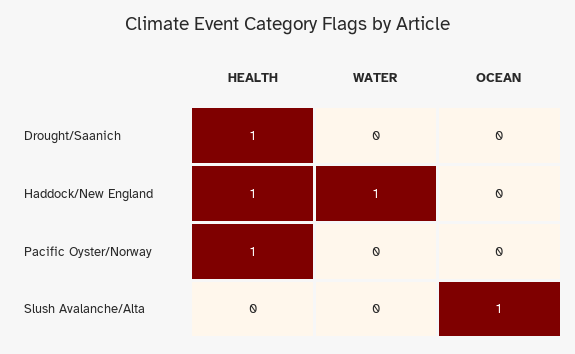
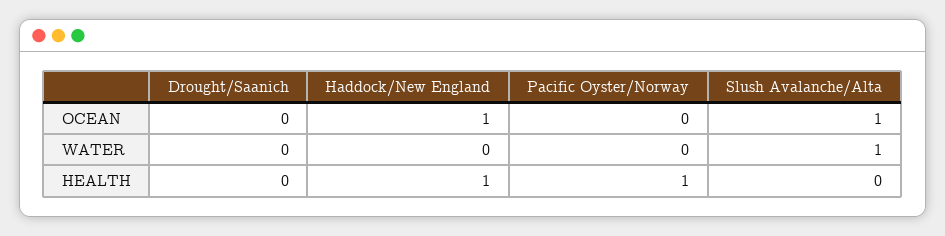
HEALTH, Drought/Saanich: 1 -> 0
WATER, Haddock/New England: 1 -> 0
OCEAN, Haddock/New England: 0 -> 1
WATER, Slush Avalanche/Alta: 0 -> 1

